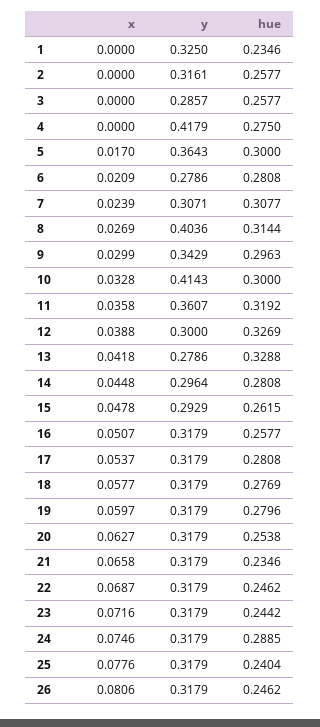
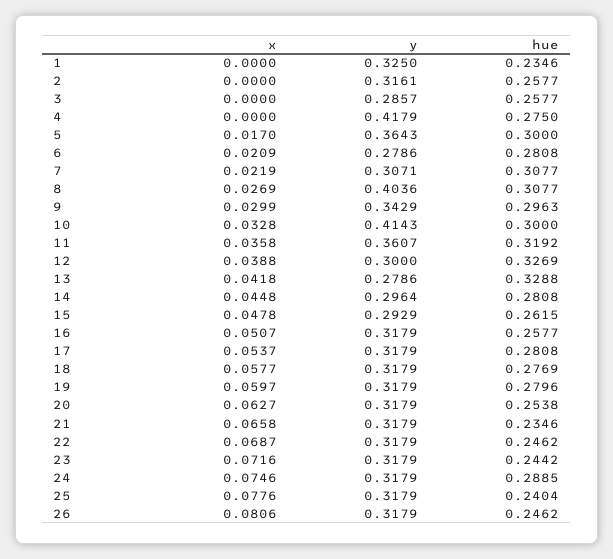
x, 7: 0.0239 -> 0.0219
hue, 8: 0.3144 -> 0.3077

